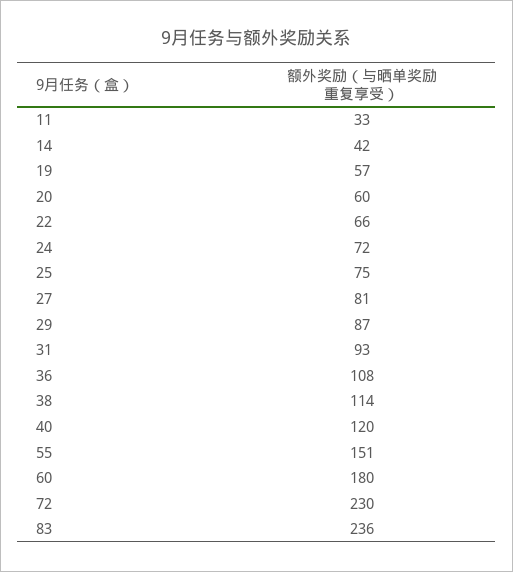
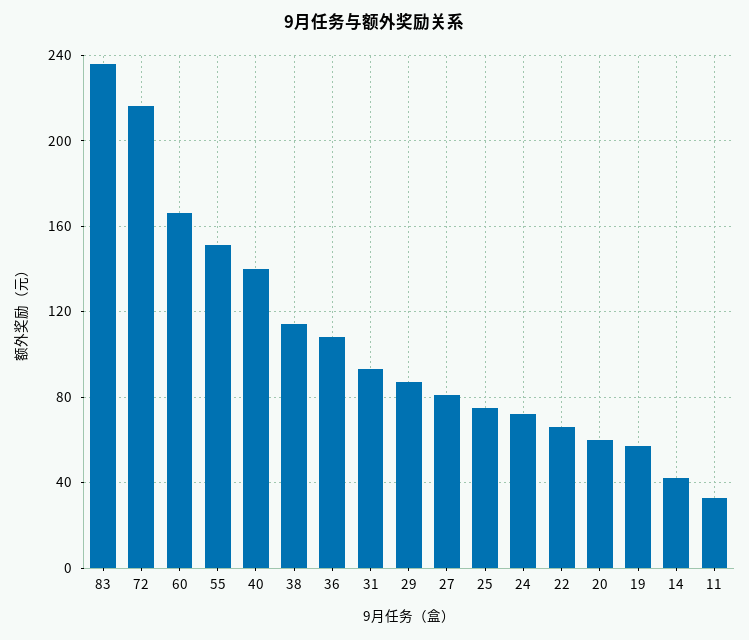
40: 120 -> 140
60: 180 -> 165
72: 230 -> 215

